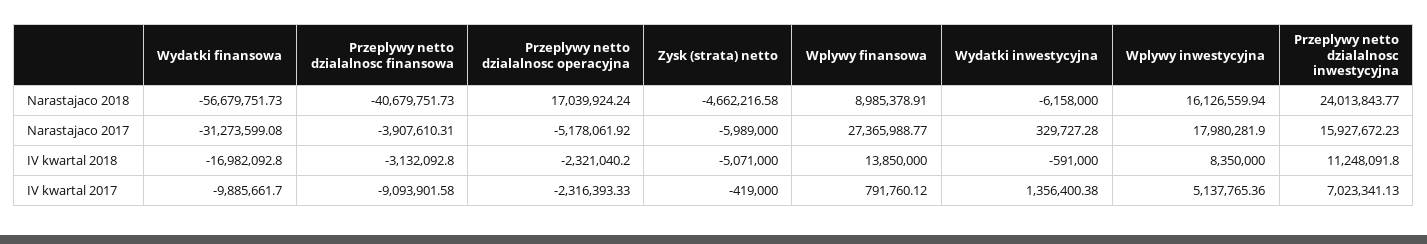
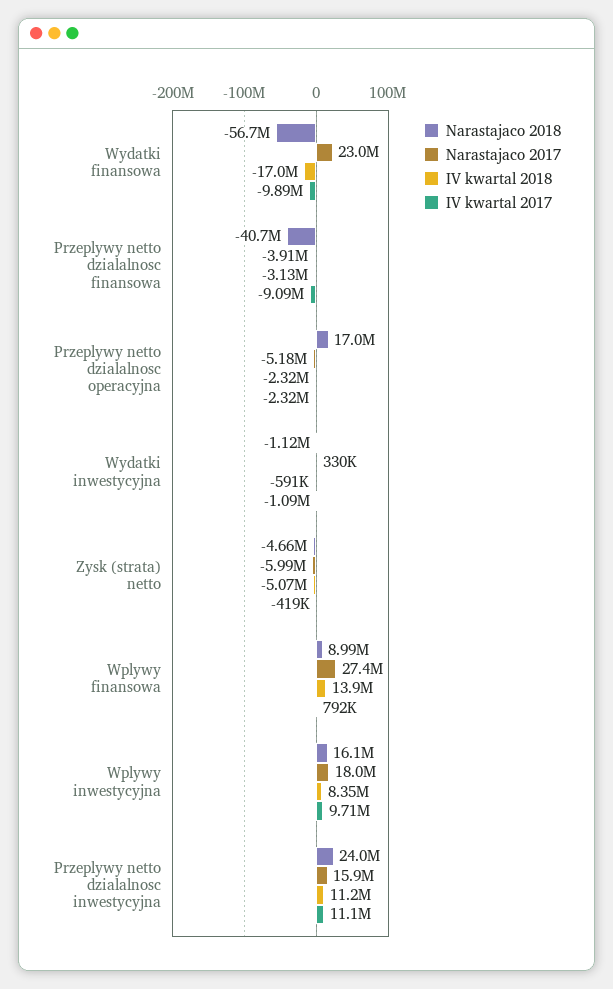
Narastajaco 2018, Wydatki inwestycyjna: -6158000 -> -1120000
Narastajaco 2017, Wydatki finansowa: -31273599.08 -> 23000000
IV kwartal 2017, Wydatki inwestycyjna: 1356400.38 -> -1090000
IV kwartal 2017, Wplywy inwestycyjna: 5137765.36 -> 9710000
IV kwartal 2017, Przeplywy netto dzialalnosc inwestycyjna: 7023341.13 -> 11100000

